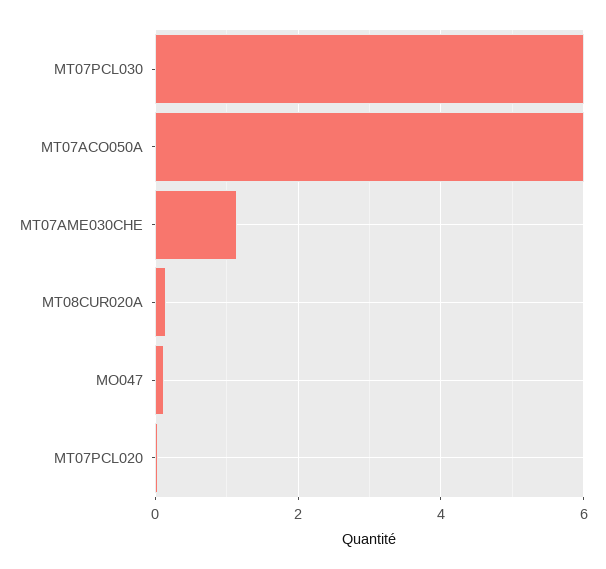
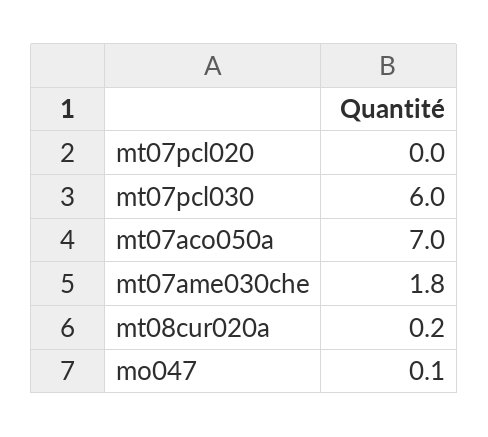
MT07ACO050A: 6 -> 7
MT07AME030CHE: 1.2 -> 1.8

